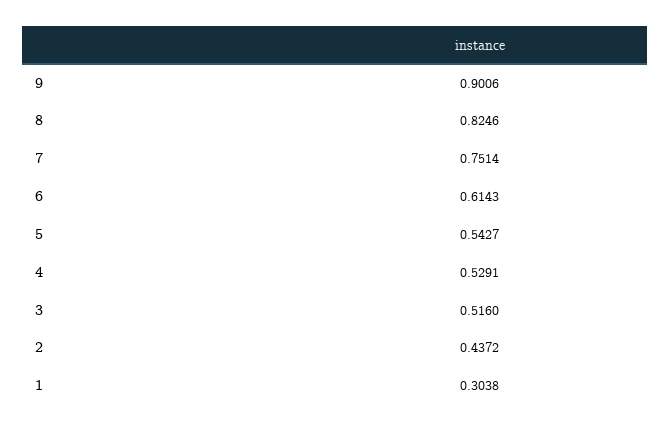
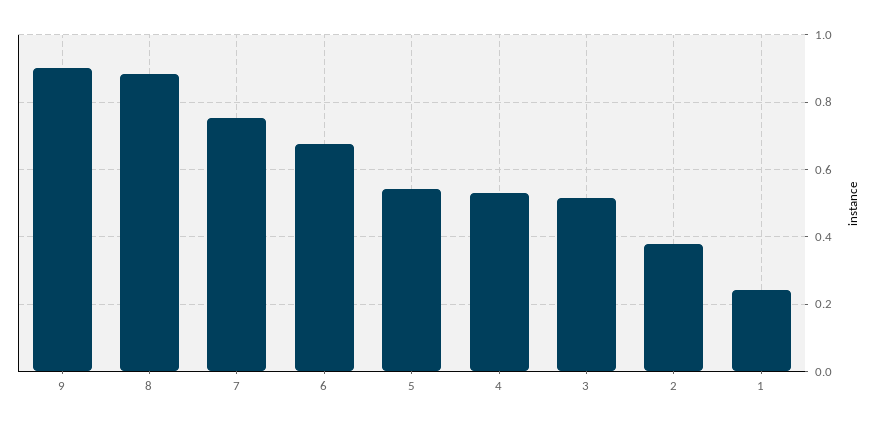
8: 0.8246 -> 0.88
6: 0.6143 -> 0.68
2: 0.4372 -> 0.38
1: 0.3038 -> 0.24

